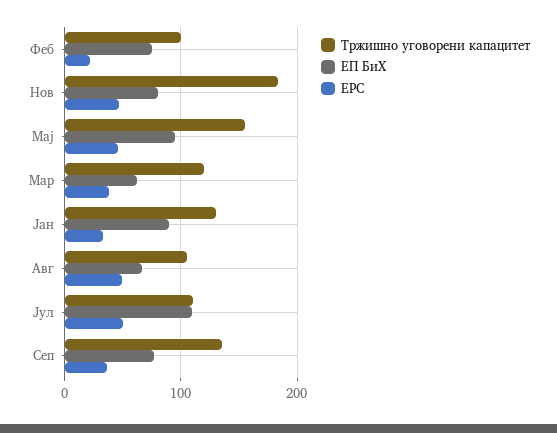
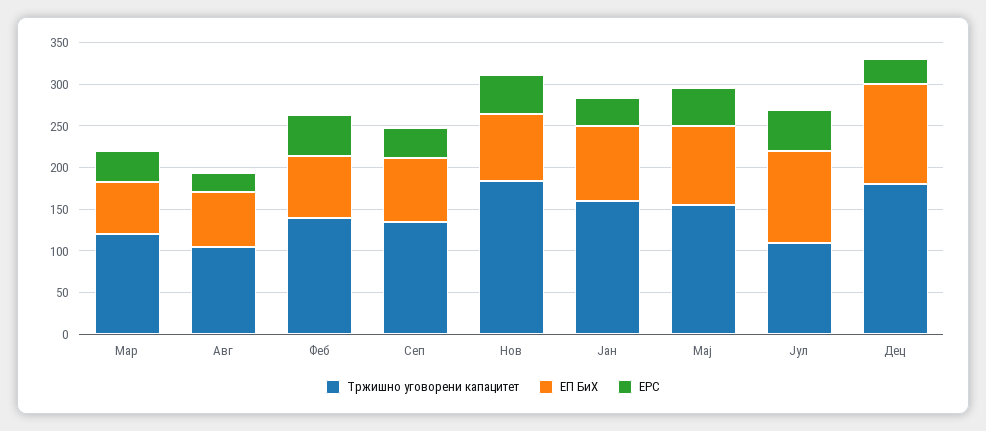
Тржишно уговорени капацитет, Феб: 100 -> 140
ЕРС, Феб: 20 -> 50
Тржишно уговорени капацитет, Јан: 130 -> 160
ЕРС, Авг: 50 -> 20
Тржишно уговорени капацитет, Дец: none -> 180
ЕП БиХ, Дец: none -> 120
ЕРС, Дец: none -> 30

